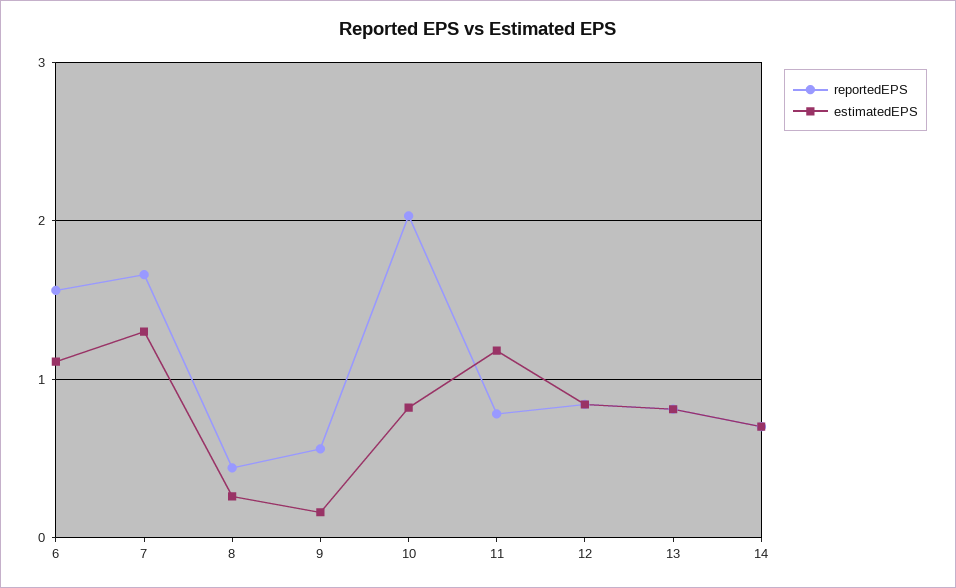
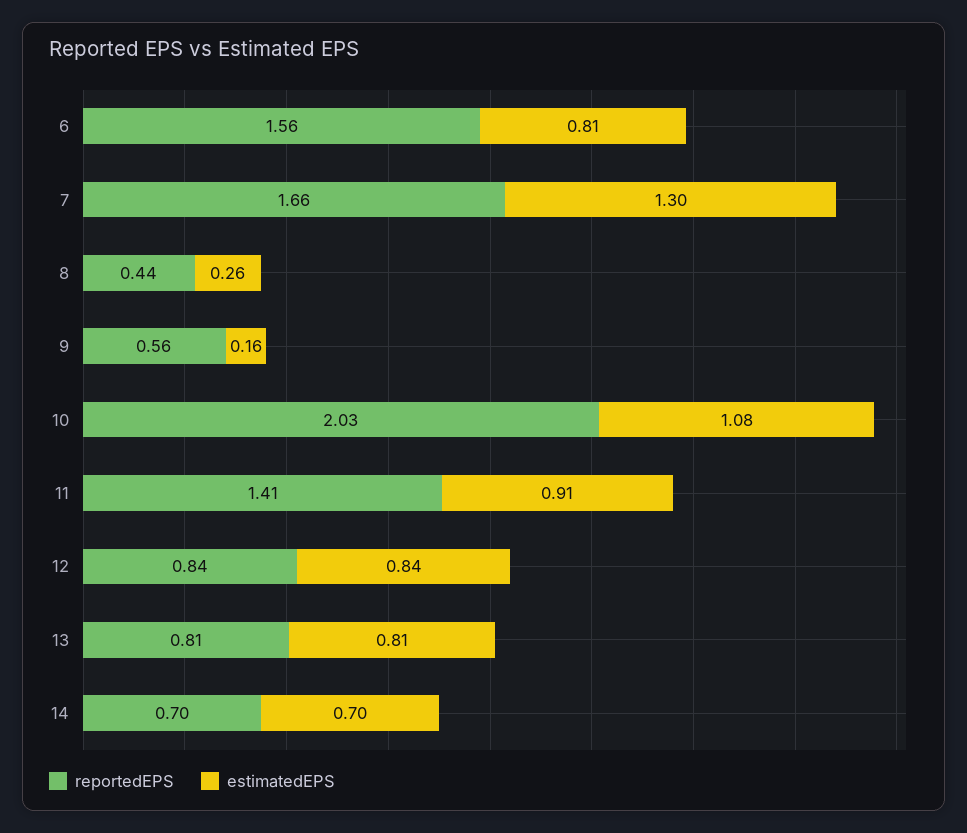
estimatedEPS, 6: 1.1 -> 0.81
estimatedEPS, 10: 0.8 -> 1.08
reportedEPS, 11: 0.8 -> 1.41
estimatedEPS, 11: 1.2 -> 0.91

